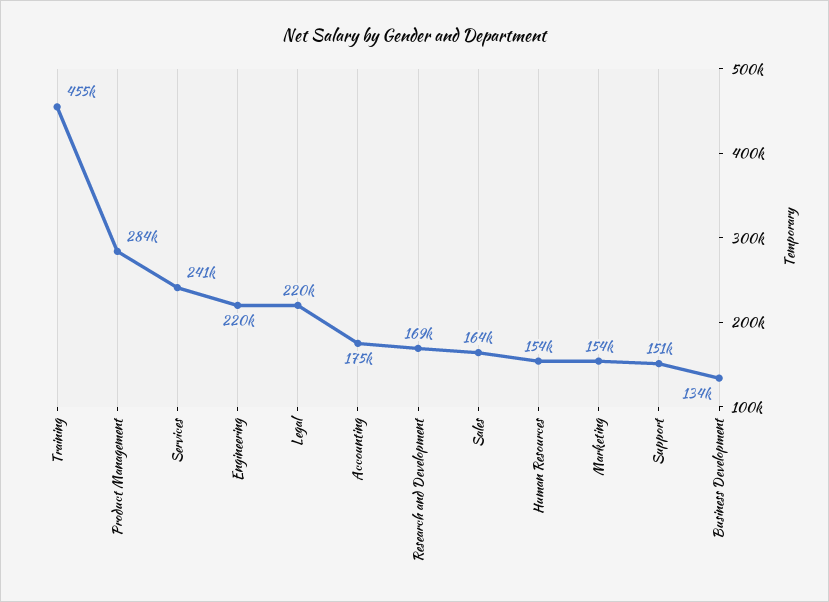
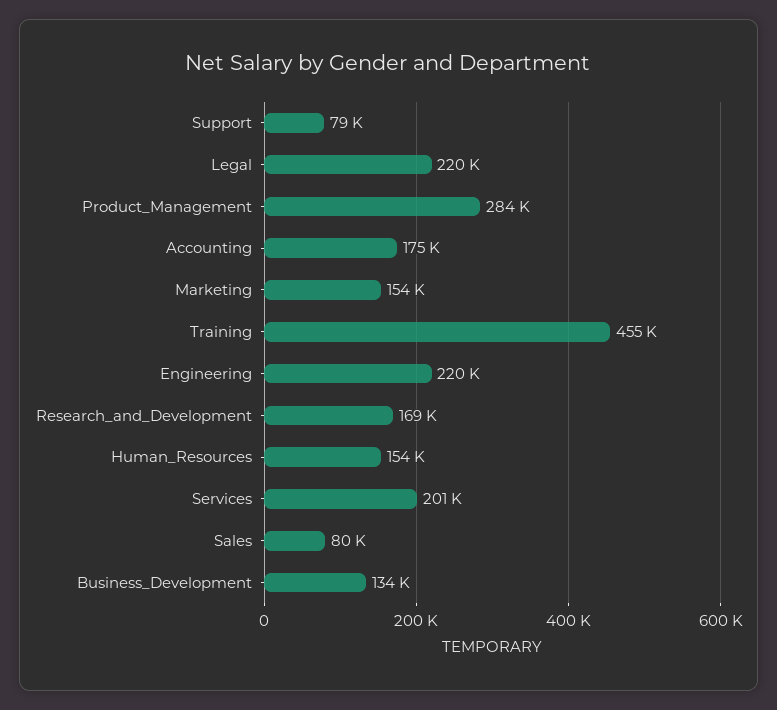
Services: 241000 -> 201000
Sales: 164000 -> 80000
Support: 151000 -> 79000

